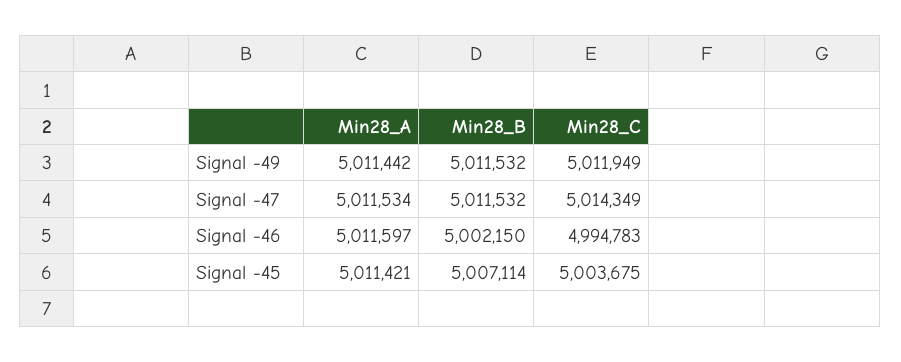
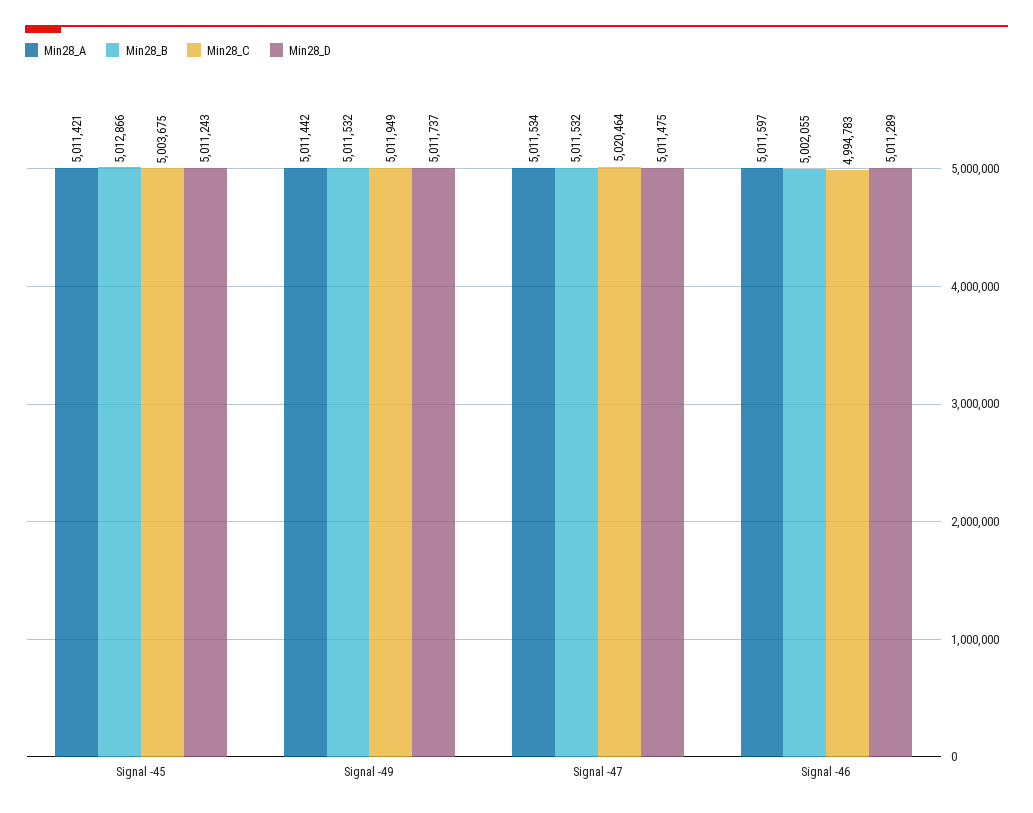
Min28_C, Signal -47: 5014349 -> 5020464
Min28_B, Signal -46: 5002150 -> 5002055
Min28_B, Signal -45: 5007114 -> 5012866
Min28_D, Signal -45: none -> 5011243
Min28_D, Signal -49: none -> 5011737
Min28_D, Signal -47: none -> 5011475
Min28_D, Signal -46: none -> 5011289

